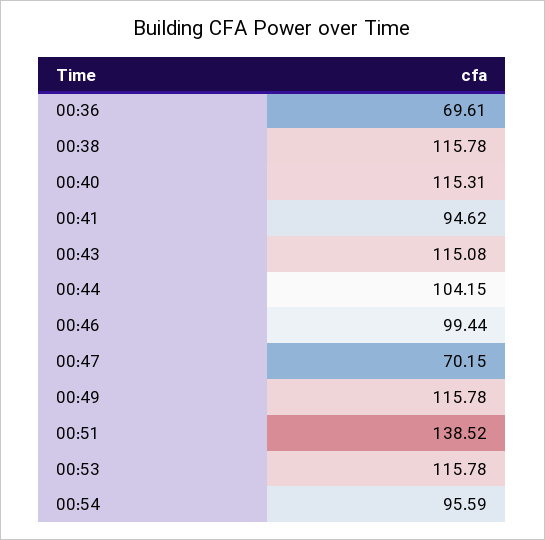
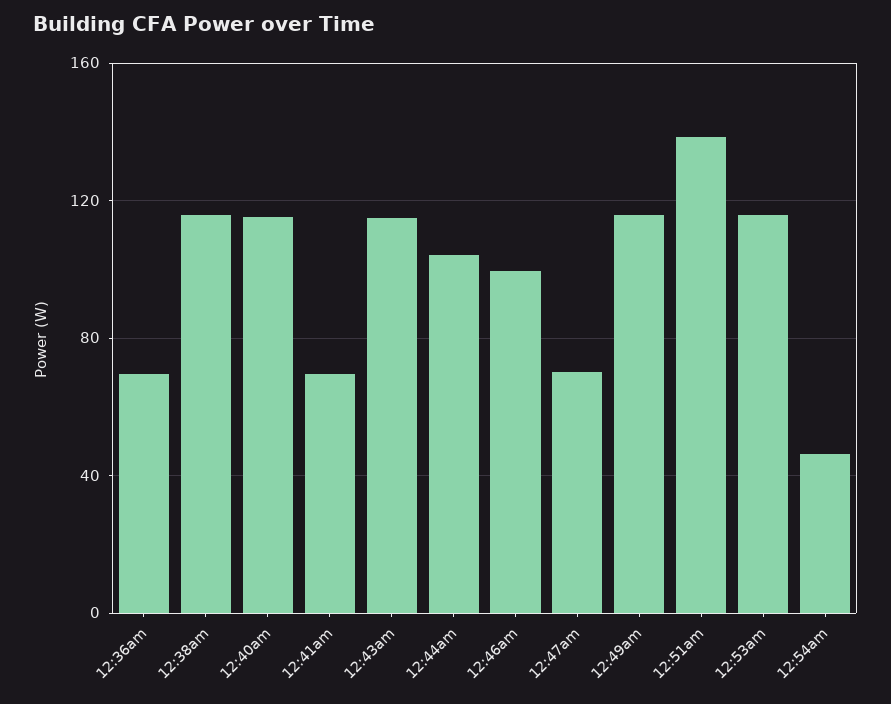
00:41: 94.62 -> 70
00:54: 95.59 -> 45

